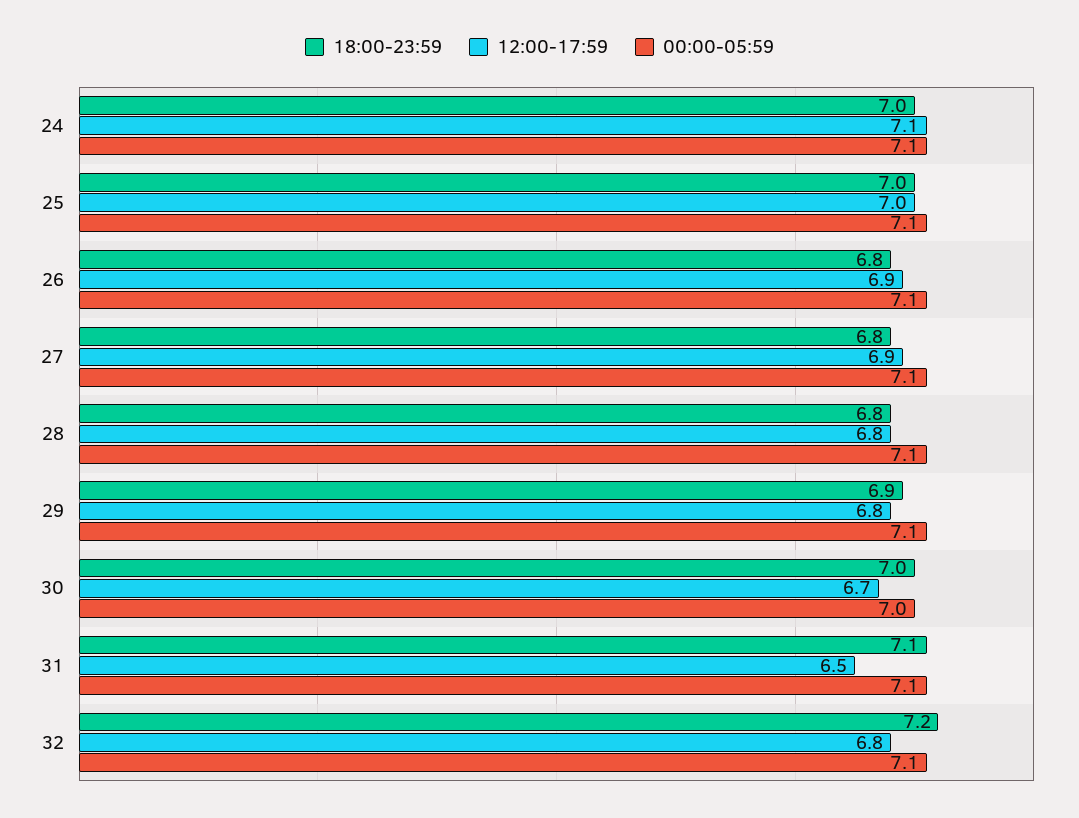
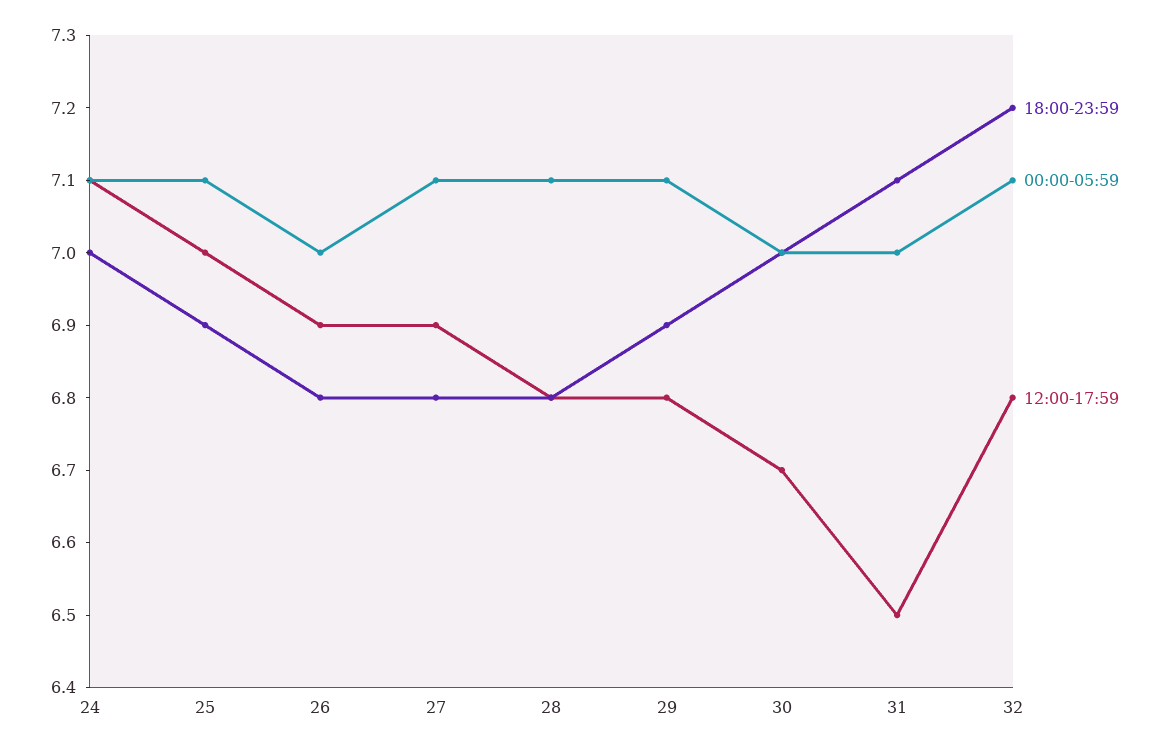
18:00-23:59, 25: 7 -> 6.9
00:00-05:59, 26: 7.1 -> 7
00:00-05:59, 31: 7.1 -> 7

